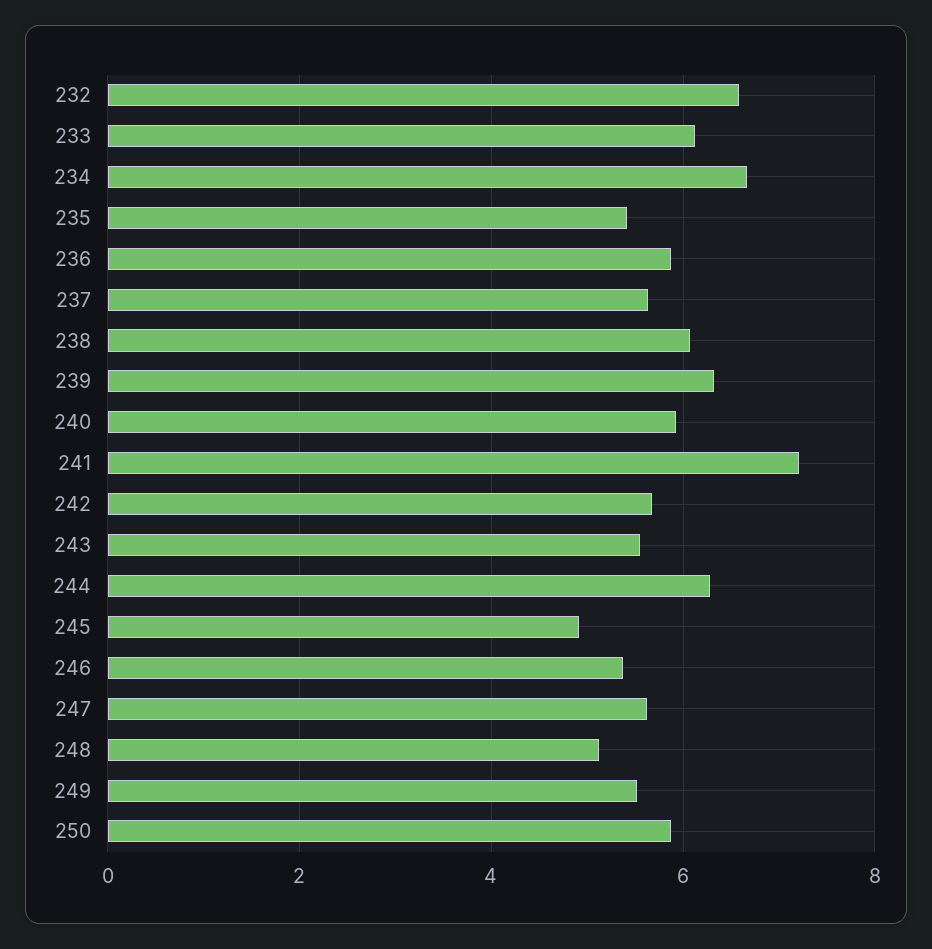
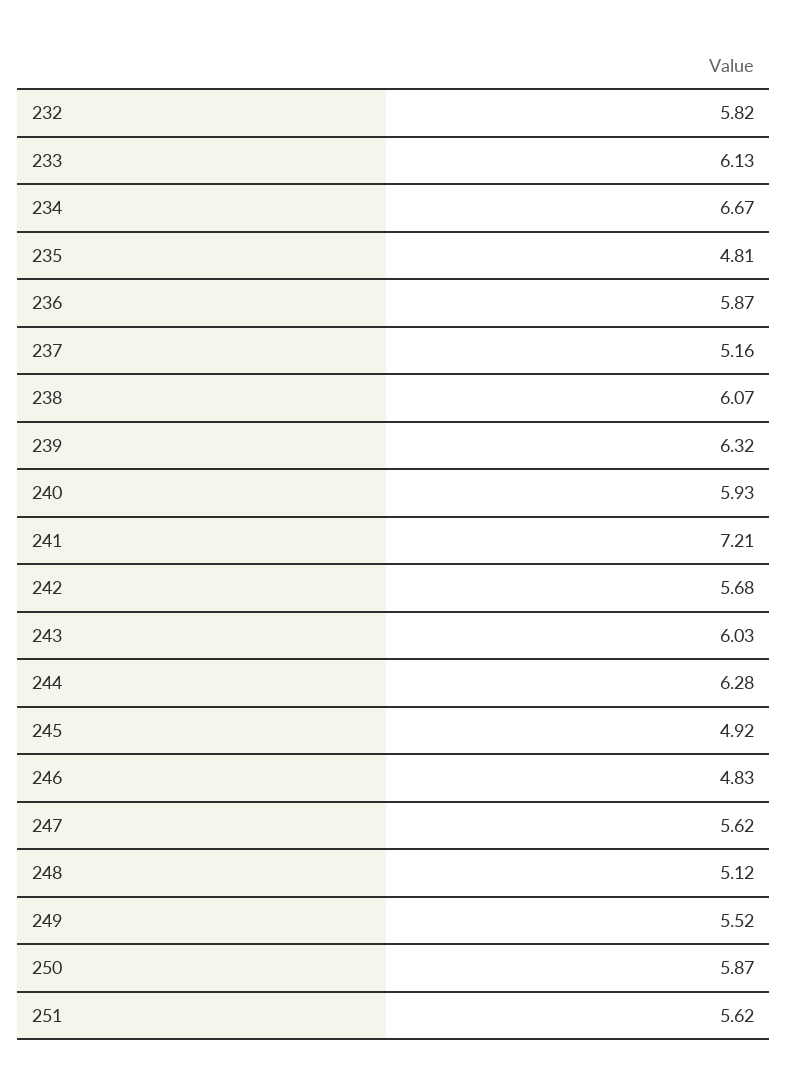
232: 6.6 -> 5.82
235: 5.4 -> 4.81
237: 5.6 -> 5.16
243: 5.6 -> 6.03
246: 5.4 -> 4.83
251: none -> 5.62

